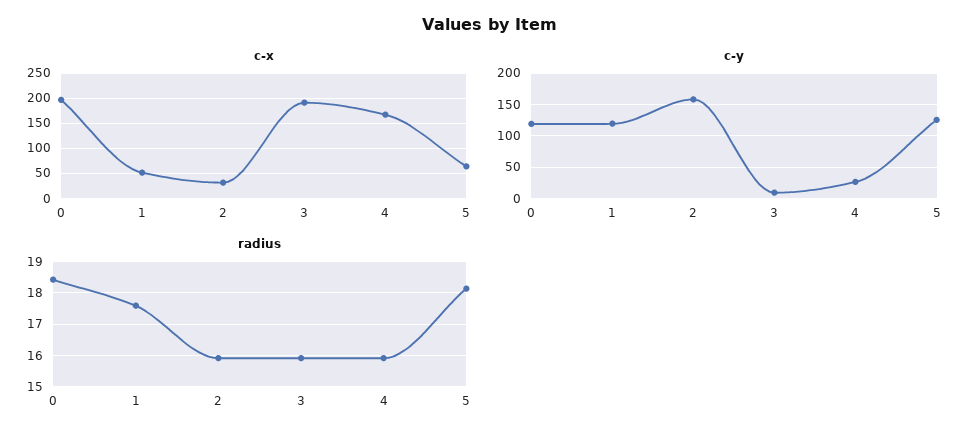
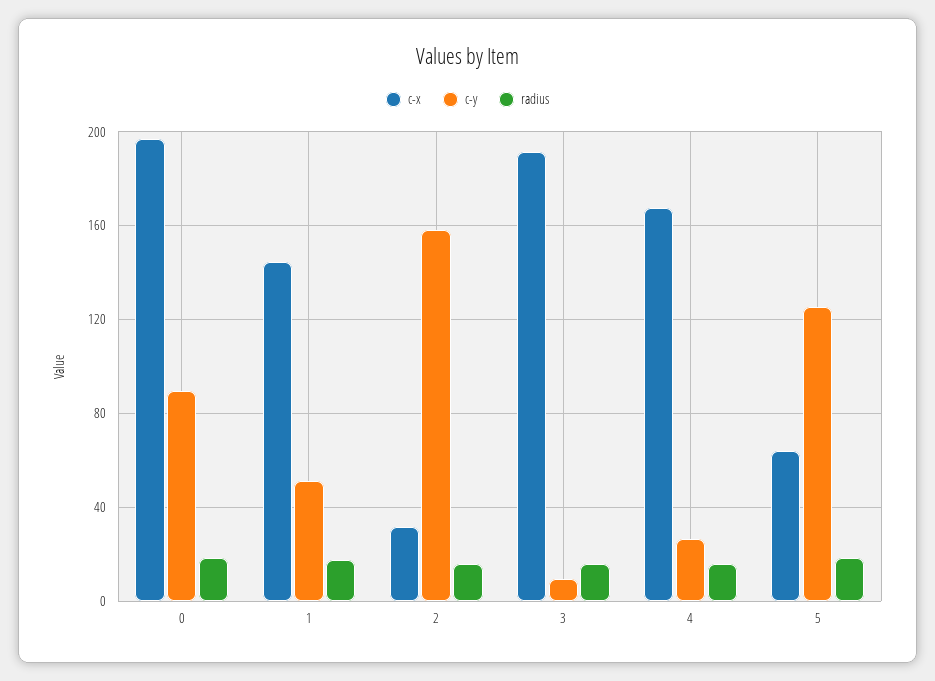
c-x, 1: 50 -> 145
c-y, 0: 120 -> 90
c-y, 1: 120 -> 50

